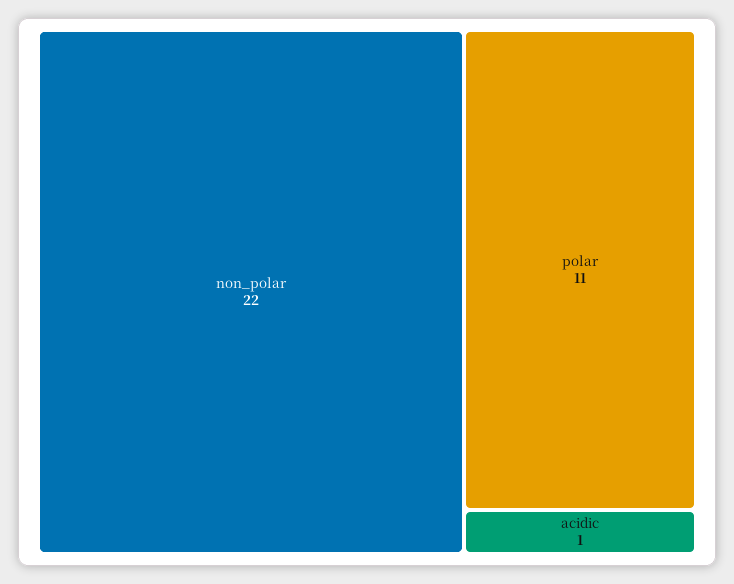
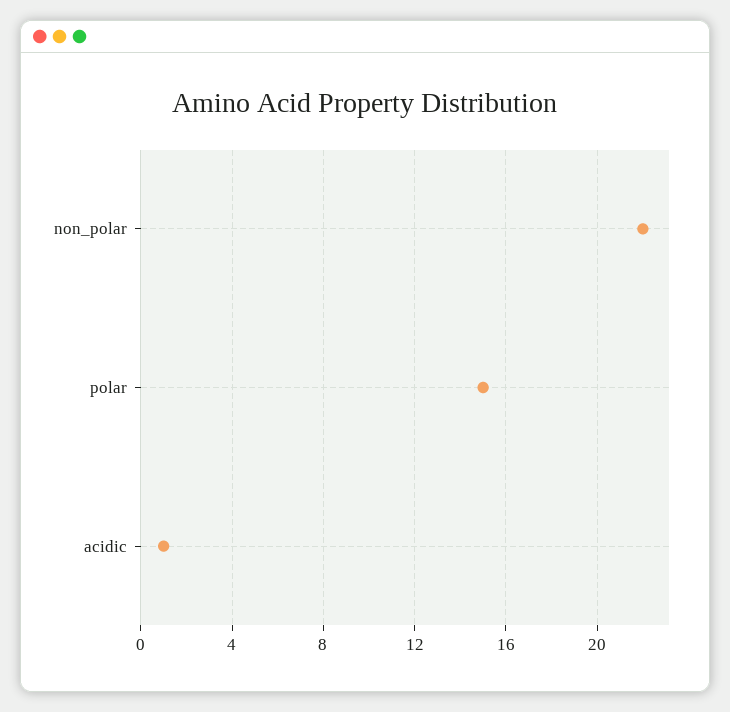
polar: 11 -> 15

